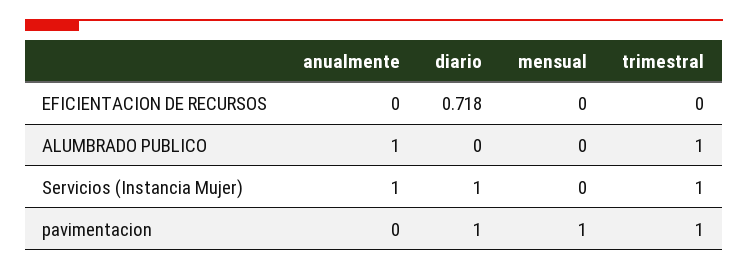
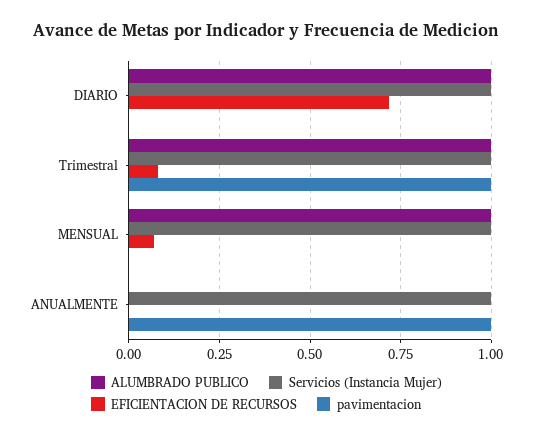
EFICIENTACION DE RECURSOS, mensual: 0 -> 0.075
EFICIENTACION DE RECURSOS, trimestral: 0 -> 0.075
ALUMBRADO PUBLICO, anualmente: 1 -> 0
ALUMBRADO PUBLICO, diario: 0 -> 1
ALUMBRADO PUBLICO, mensual: 0 -> 1
Servicios (Instancia Mujer), mensual: 0 -> 1
pavimentacion, anualmente: 0 -> 1
pavimentacion, diario: 1 -> 0
pavimentacion, mensual: 1 -> 0

